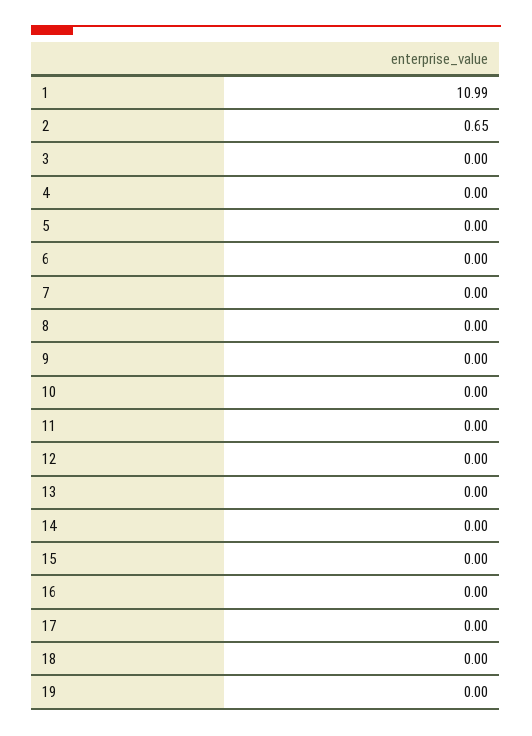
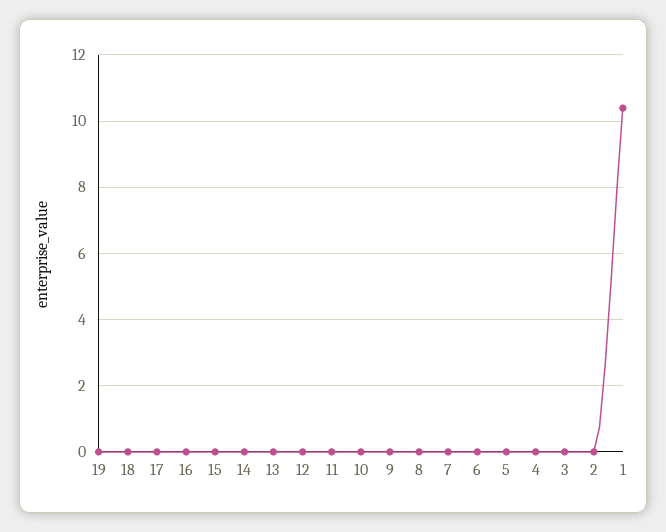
1: 10.99 -> 10.4
2: 0.65 -> 0

